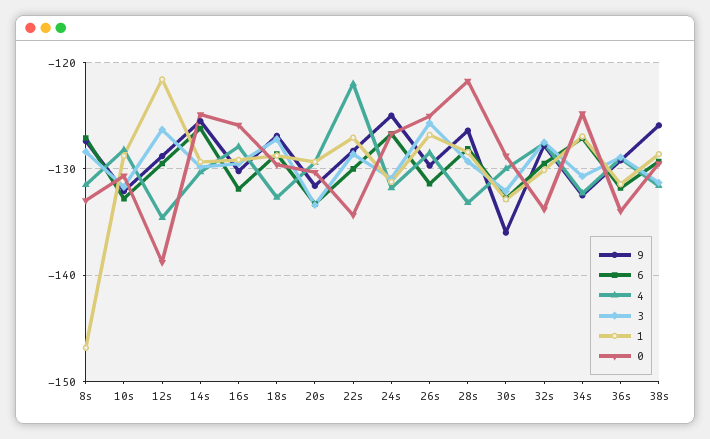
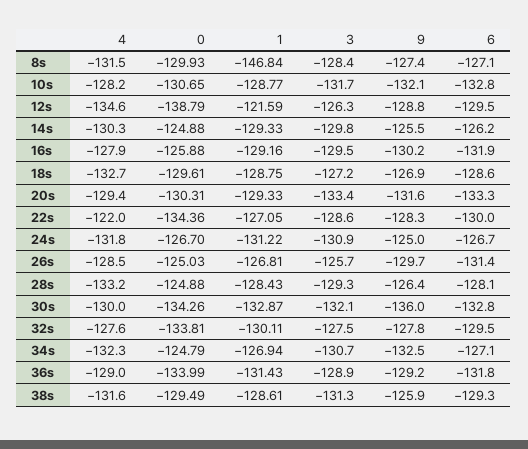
0, 8s: -133 -> -129.93
0, 28s: -122 -> -124.88
0, 30s: -129 -> -134.26

